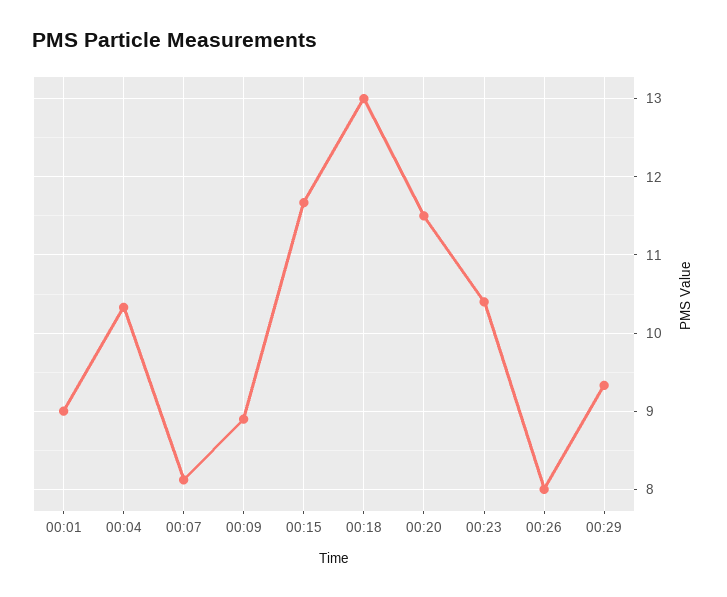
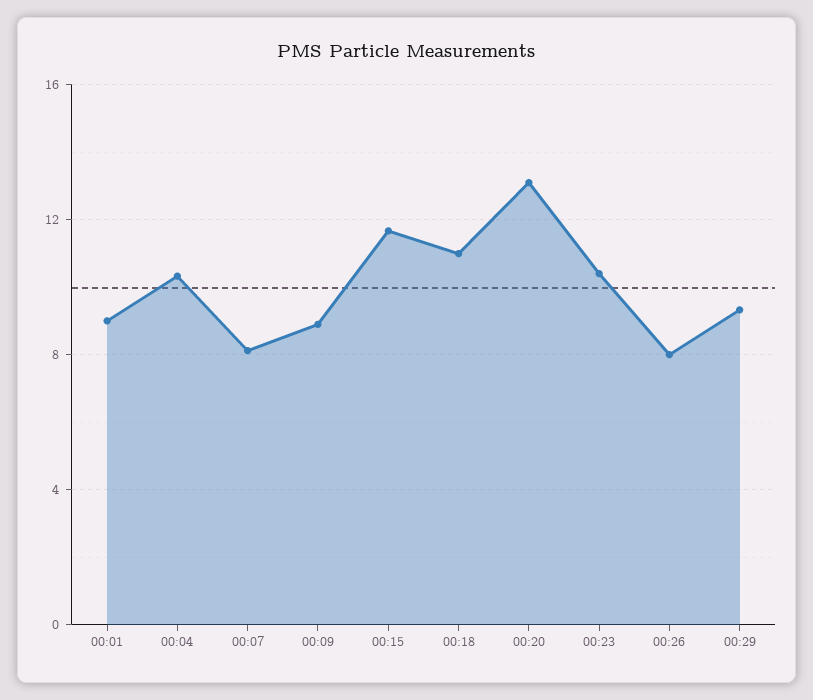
00:18: 13 -> 11
00:20: 11.5 -> 13

